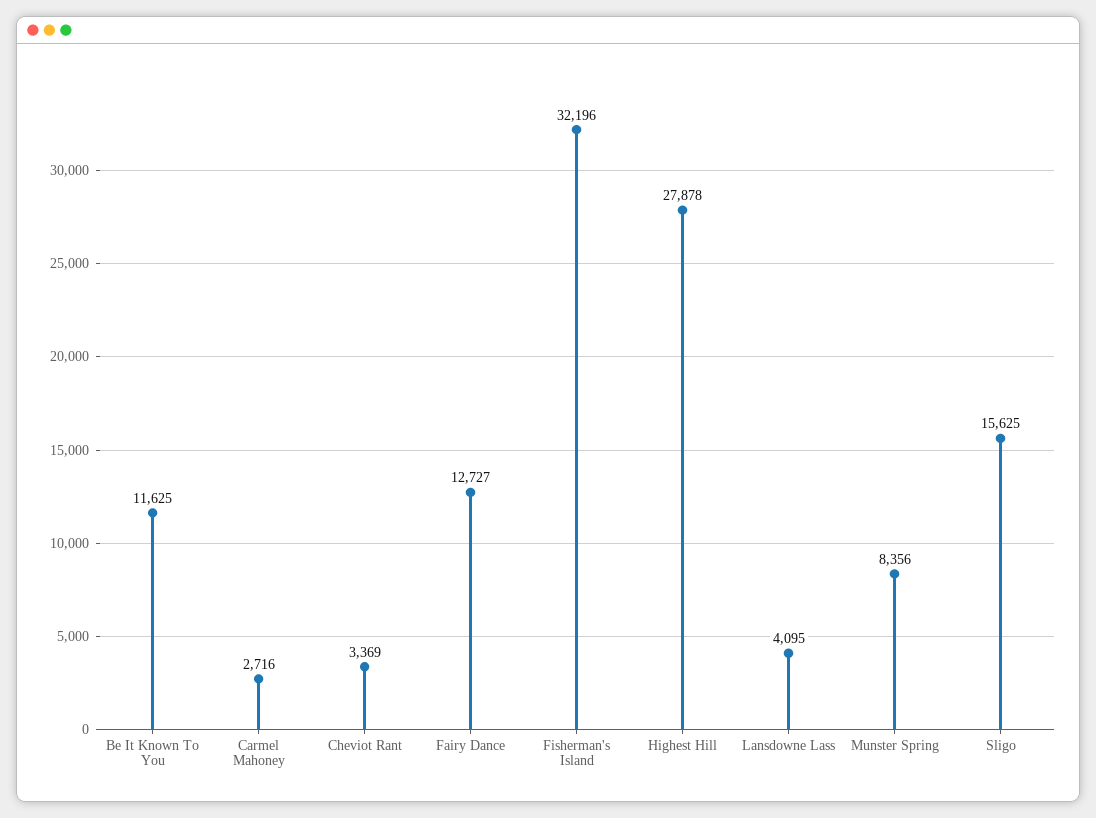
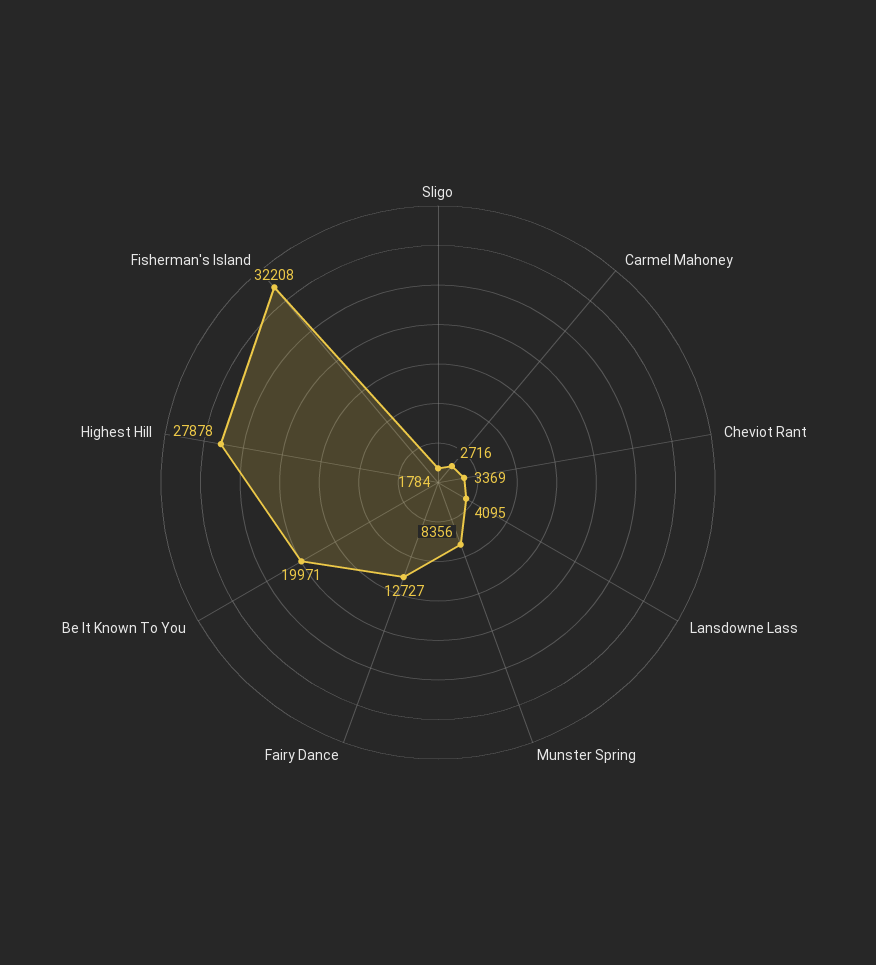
Be It Known To You: 11625 -> 19971
Fisherman's Island: 32196 -> 32208
Sligo: 15625 -> 1784

